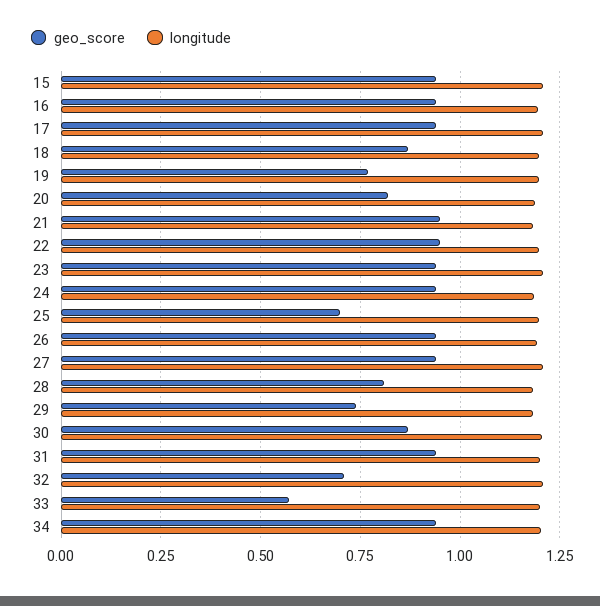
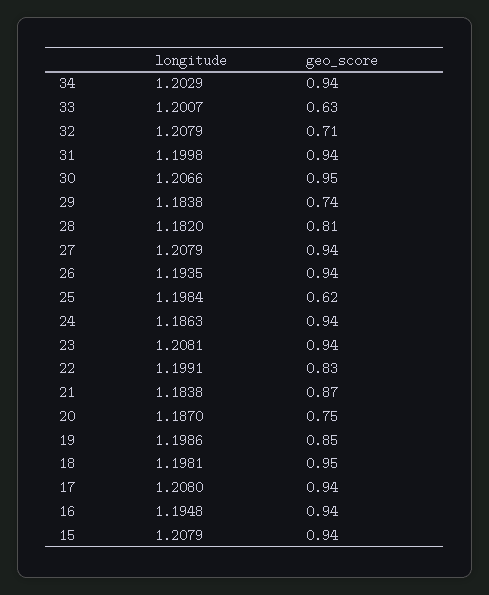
geo_score, 18: 0.875 -> 0.95
geo_score, 19: 0.775 -> 0.85
geo_score, 20: 0.825 -> 0.75
geo_score, 21: 0.95 -> 0.87
geo_score, 22: 0.95 -> 0.83
geo_score, 25: 0.7 -> 0.62
geo_score, 30: 0.875 -> 0.95
geo_score, 33: 0.575 -> 0.63

